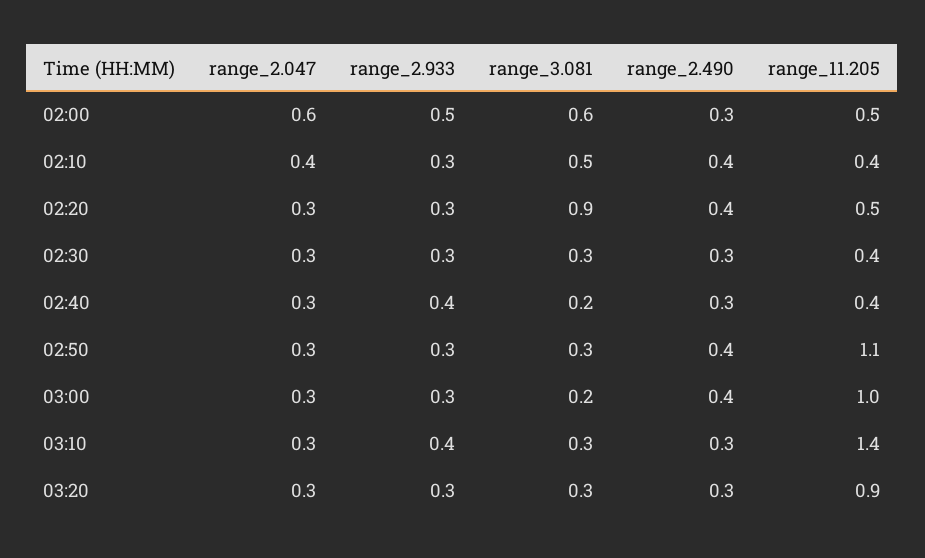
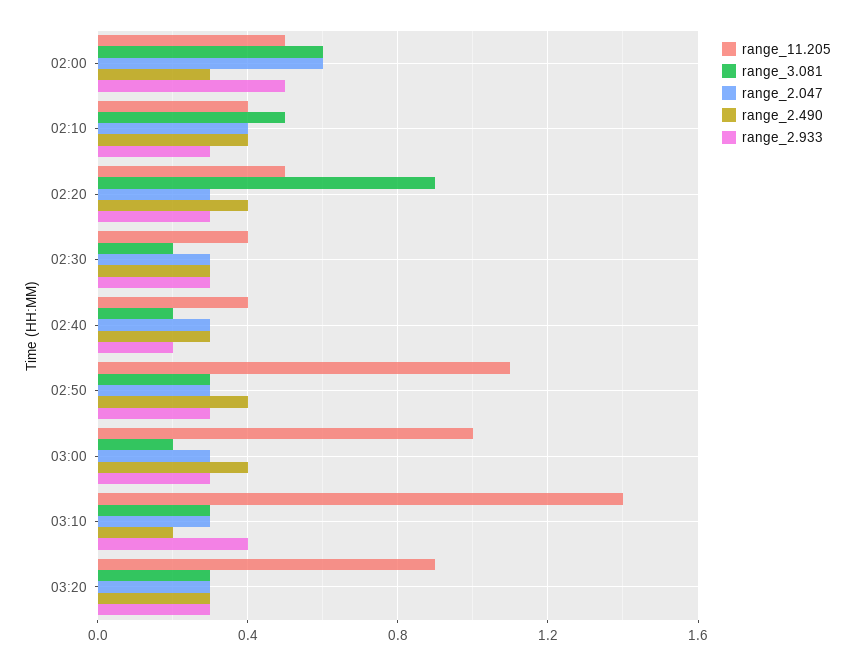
range_3.081, 02:30: 0.3 -> 0.2
range_2.933, 02:40: 0.4 -> 0.2
range_2.490, 03:10: 0.3 -> 0.2

